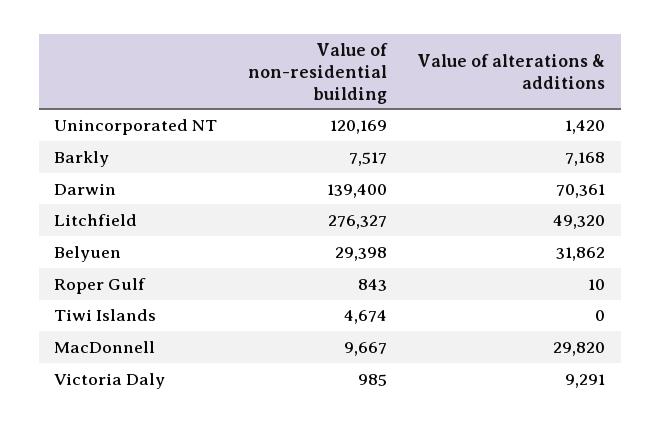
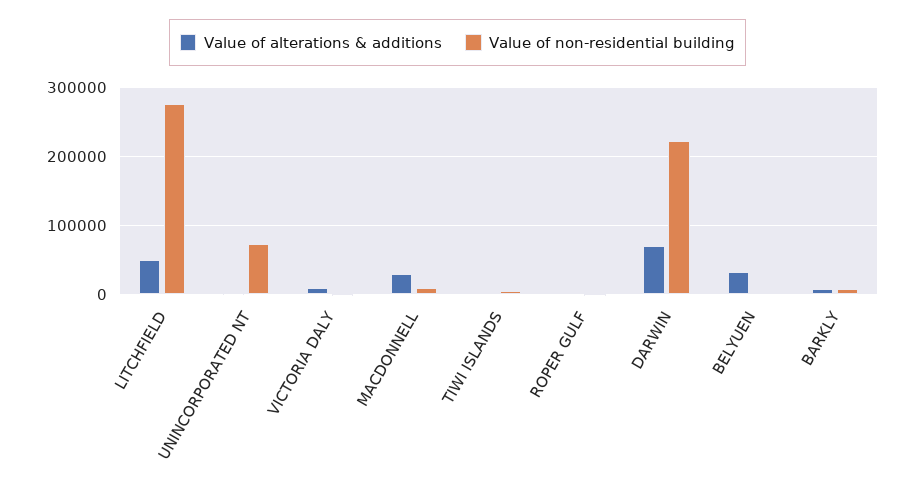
Value of non-residential building, Unincorporated NT: 120169 -> 70000
Value of non-residential building, Darwin: 139400 -> 220000
Value of non-residential building, Belyuen: 29398 -> 0

